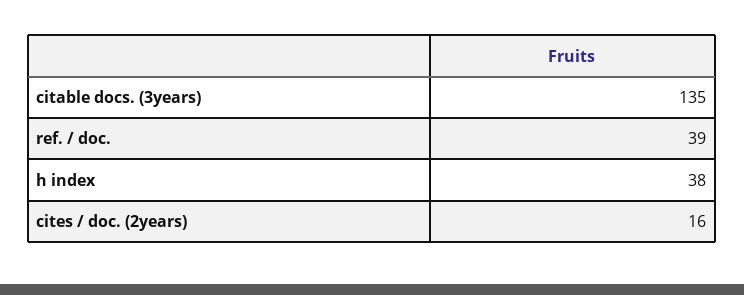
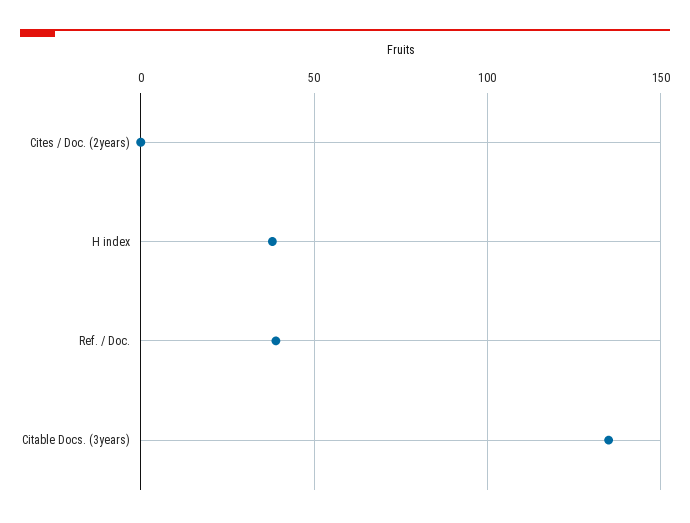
cites / doc. (2years): 16 -> 0

